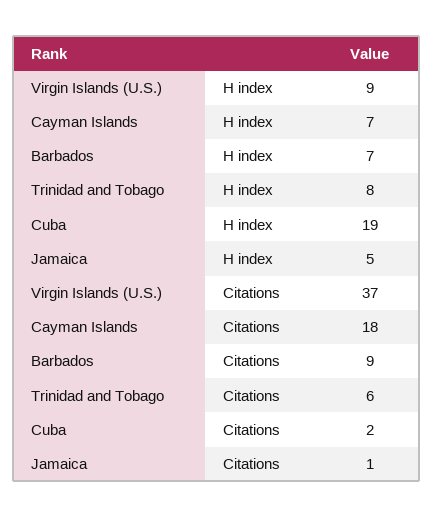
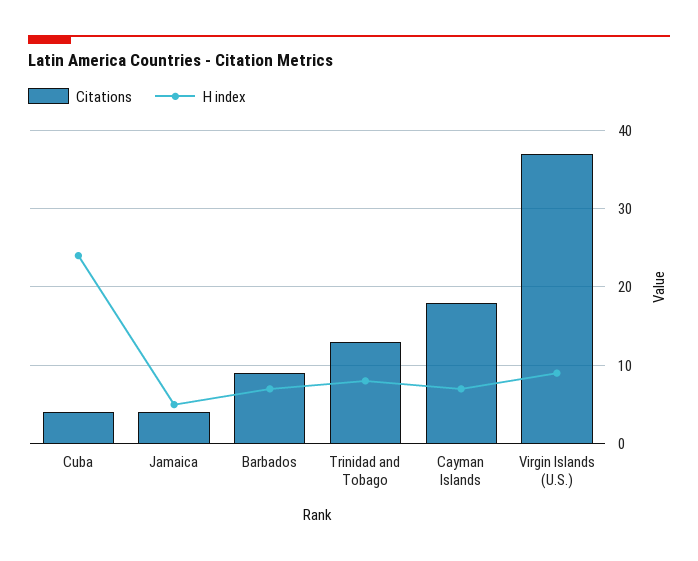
H index, Cuba: 19 -> 24
Citations, Trinidad and Tobago: 6 -> 13
Citations, Cuba: 2 -> 4
Citations, Jamaica: 1 -> 4

